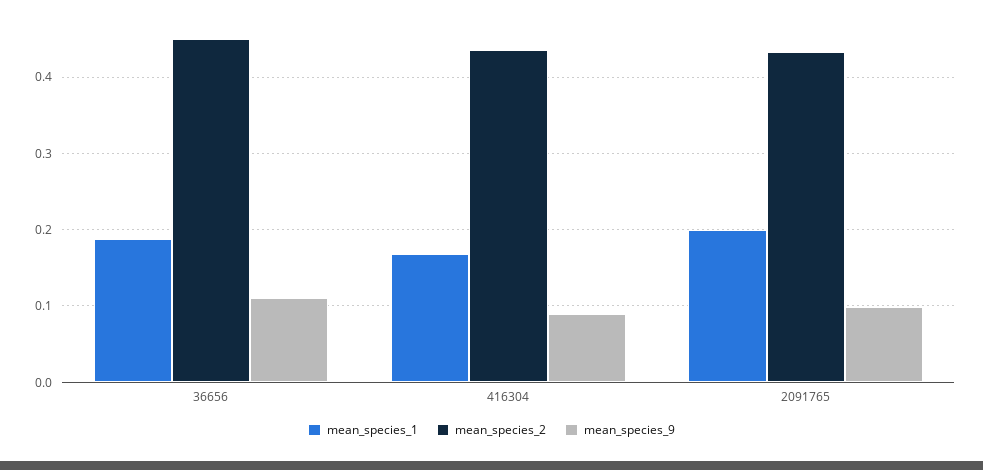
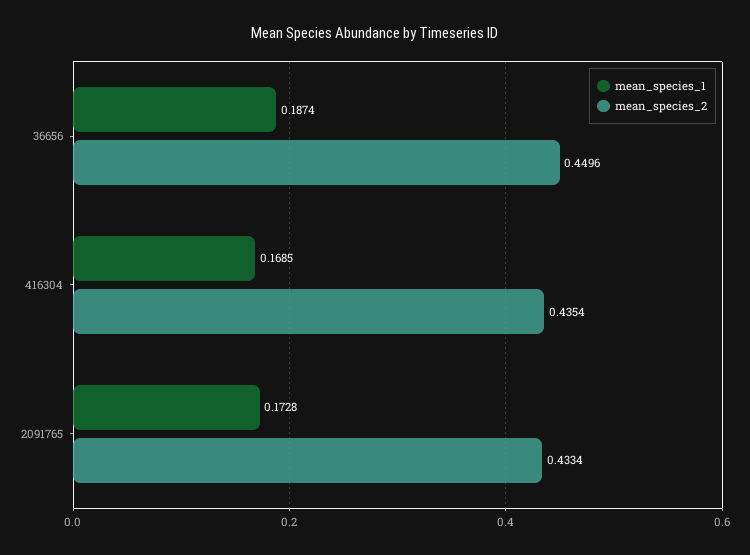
mean_species_9, 36656: 0.11 -> none
mean_species_9, 416304: 0.09 -> none
mean_species_1, 2091765: 0.2 -> 0.1728
mean_species_9, 2091765: 0.1 -> none

